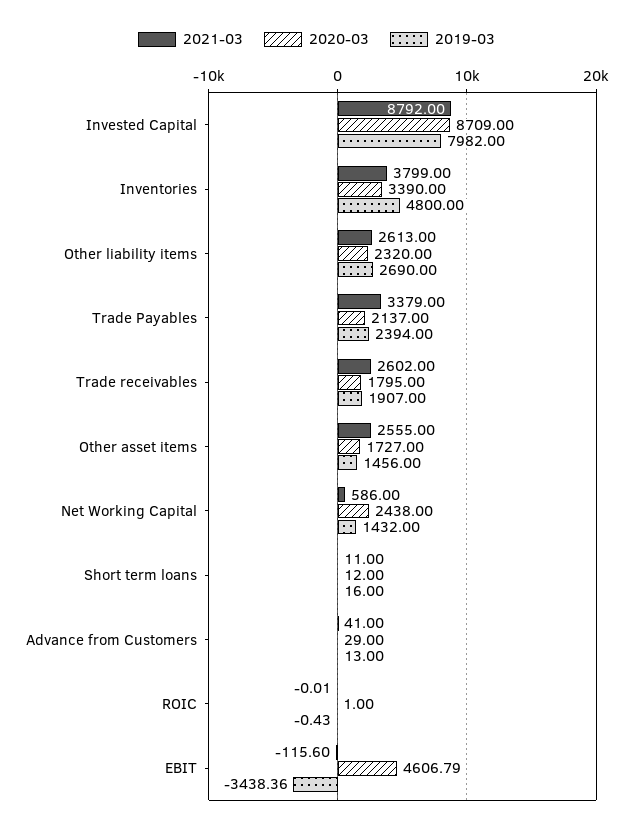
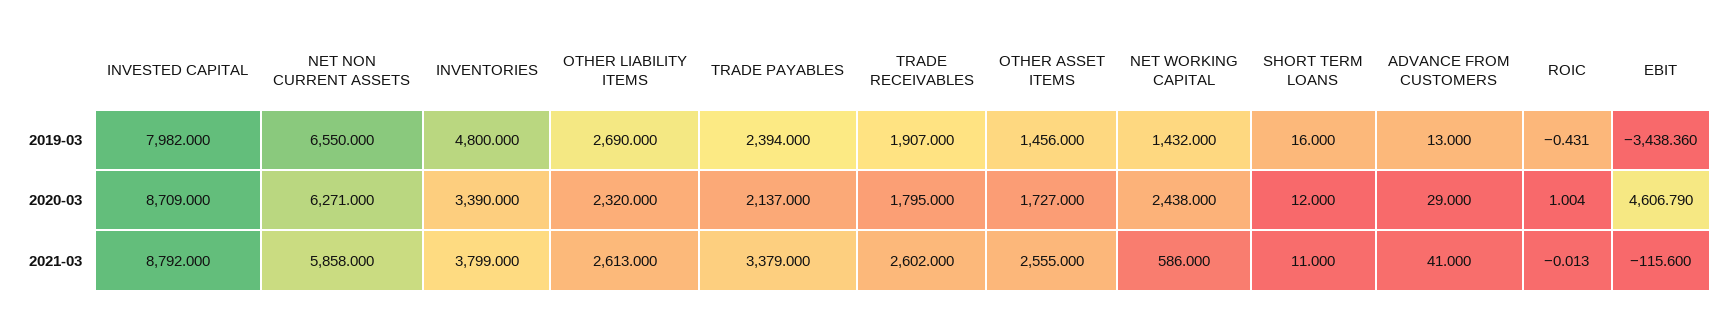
2019-03, NET NON CURRENT ASSETS: none -> 6550
2020-03, NET NON CURRENT ASSETS: none -> 6271
2021-03, NET NON CURRENT ASSETS: none -> 5858

